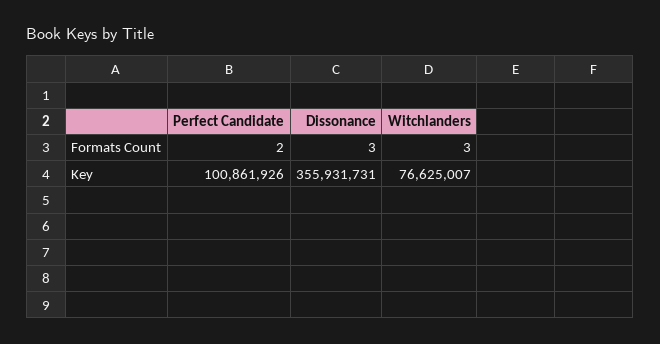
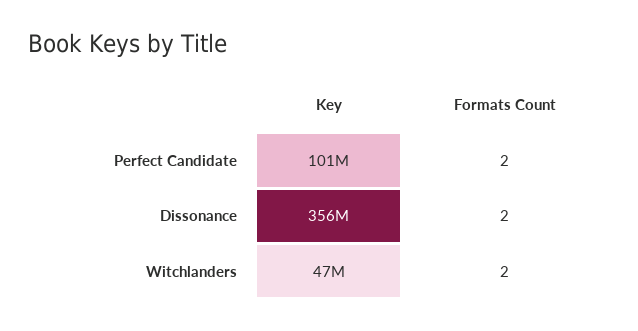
Dissonance, Formats Count: 3 -> 2
Witchlanders, Formats Count: 3 -> 2
Witchlanders, Key: 76625007 -> 47000000

